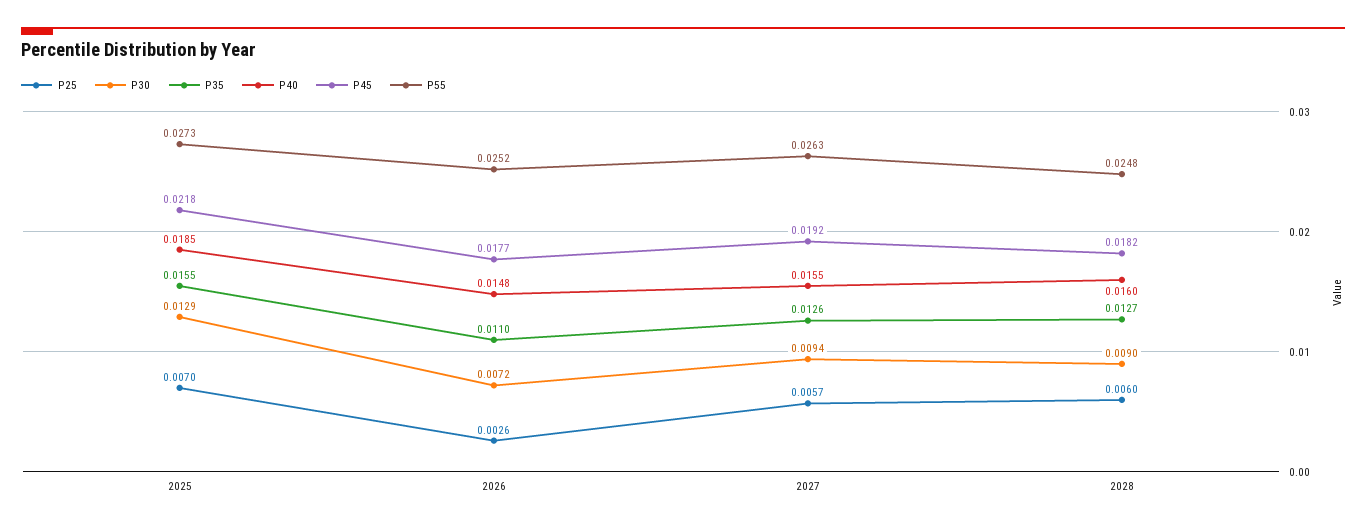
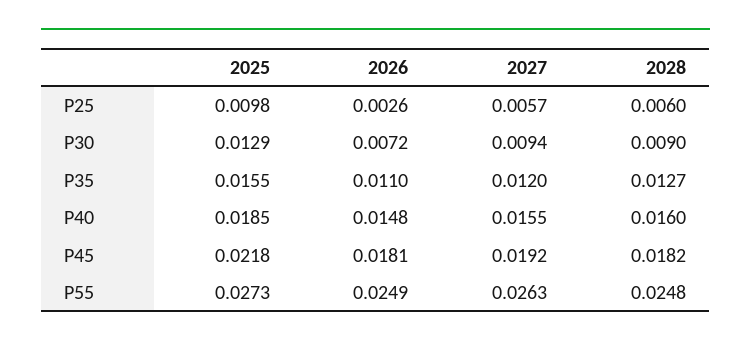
P25, 2025: 0.007 -> 0.0098
P45, 2026: 0.0177 -> 0.0181
P55, 2026: 0.0252 -> 0.0249
P35, 2027: 0.0126 -> 0.012

